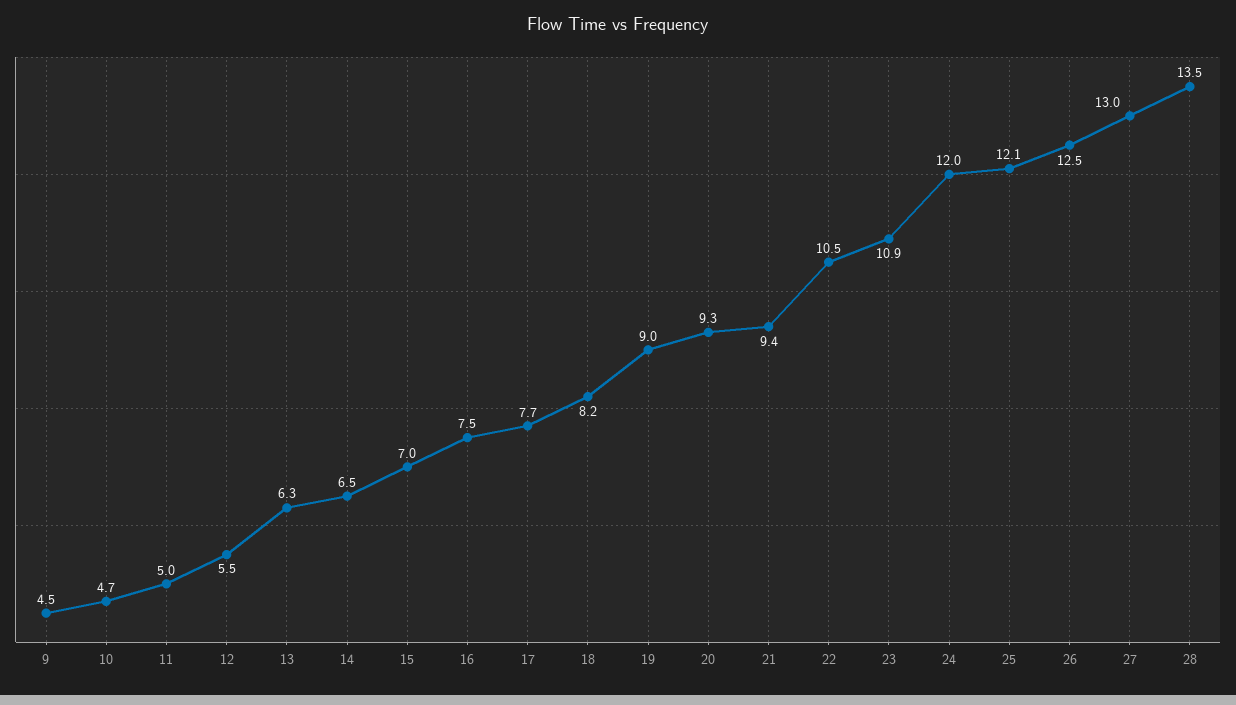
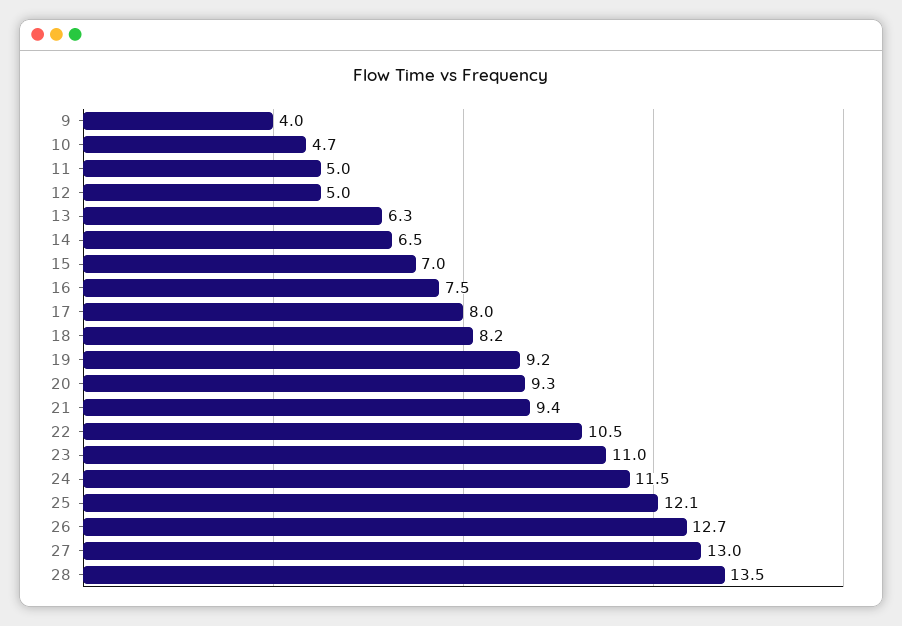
9: 4.5 -> 4
12: 5.5 -> 5
17: 7.7 -> 8
19: 9 -> 9.2
23: 10.9 -> 11
24: 12 -> 11.5
26: 12.5 -> 12.7

